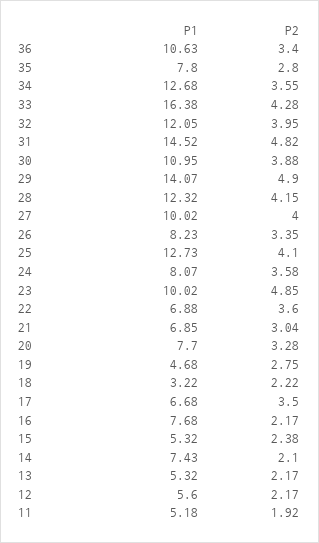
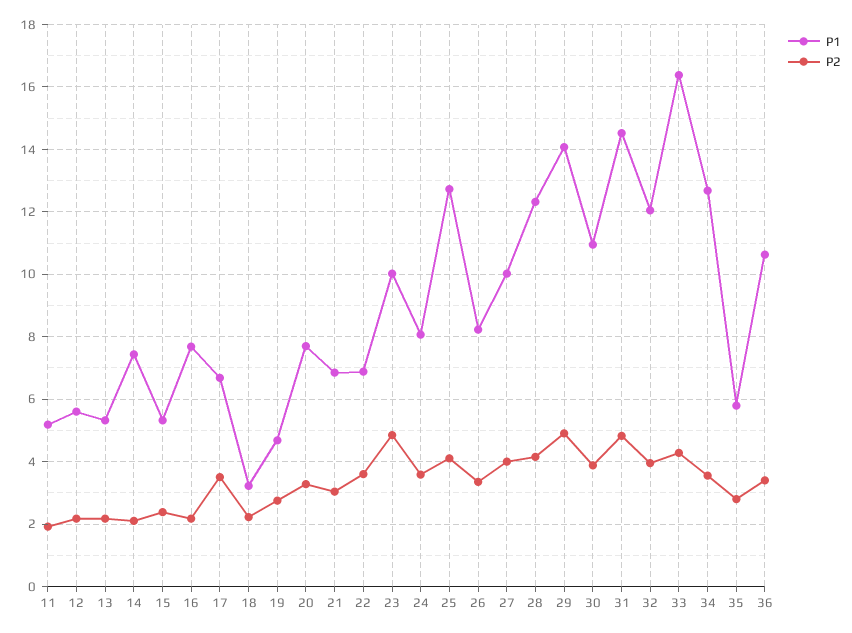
P1, 35: 7.8 -> 5.8

